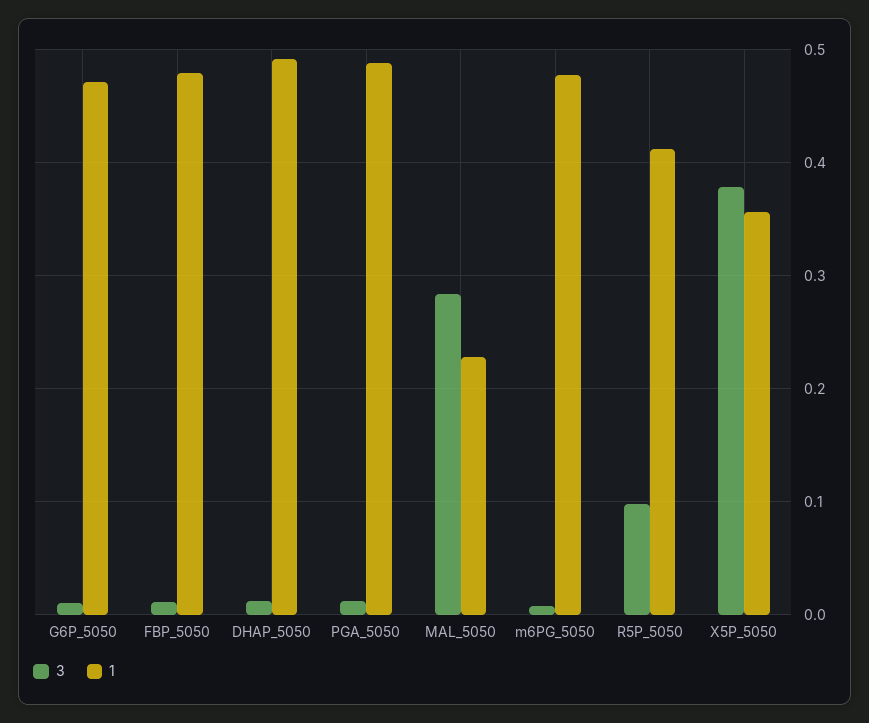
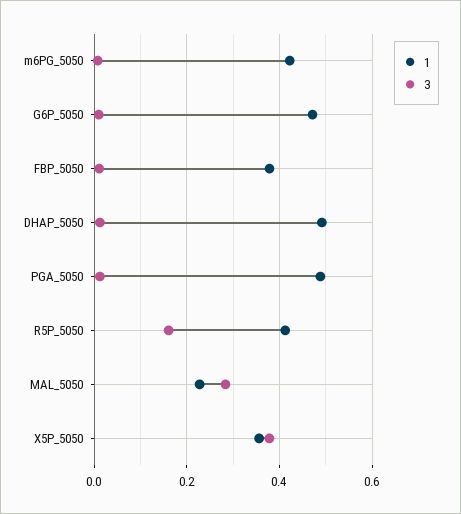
1, FBP_5050: 0.48 -> 0.38
1, m6PG_5050: 0.48 -> 0.42
3, R5P_5050: 0.1 -> 0.16

